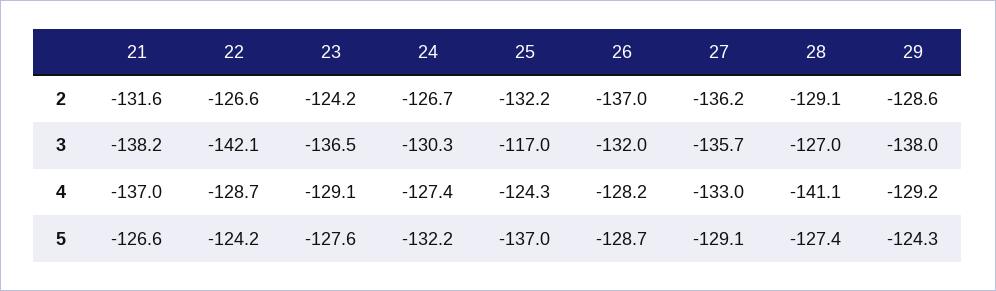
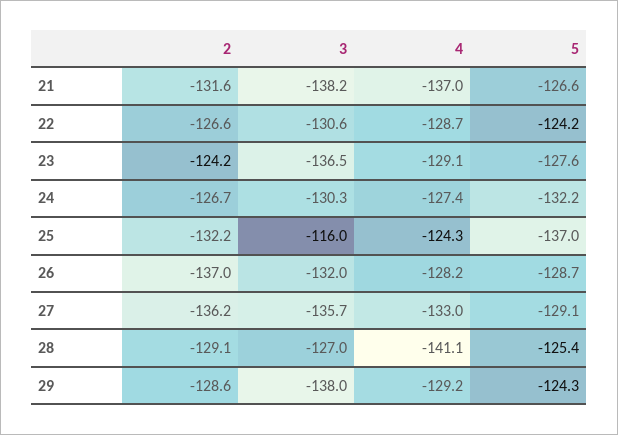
22, 3: -142.1 -> -130.6
25, 3: -117 -> -116
28, 5: -127.4 -> -125.4

